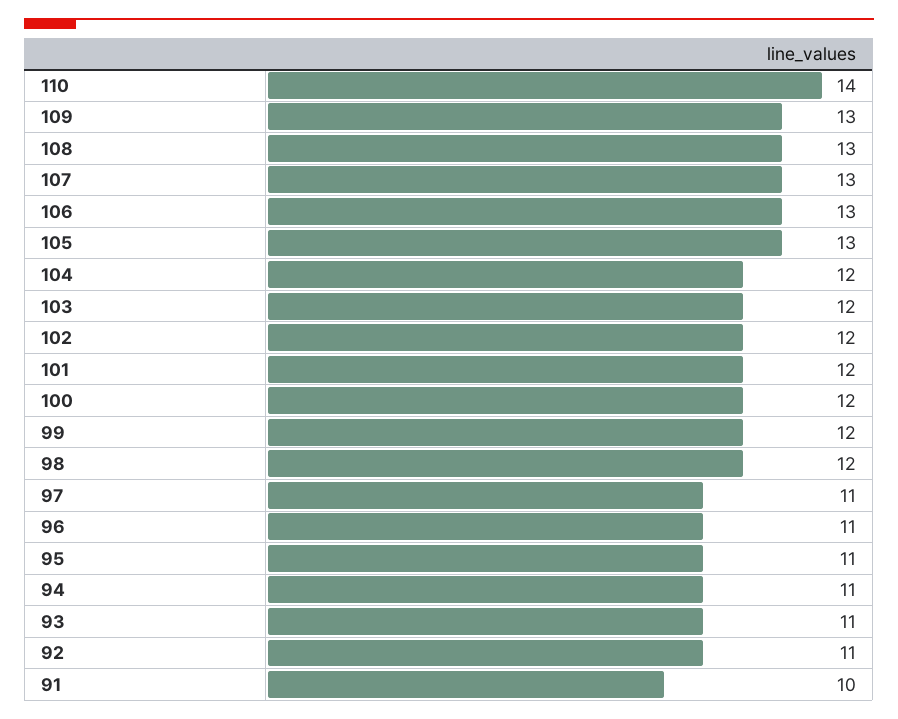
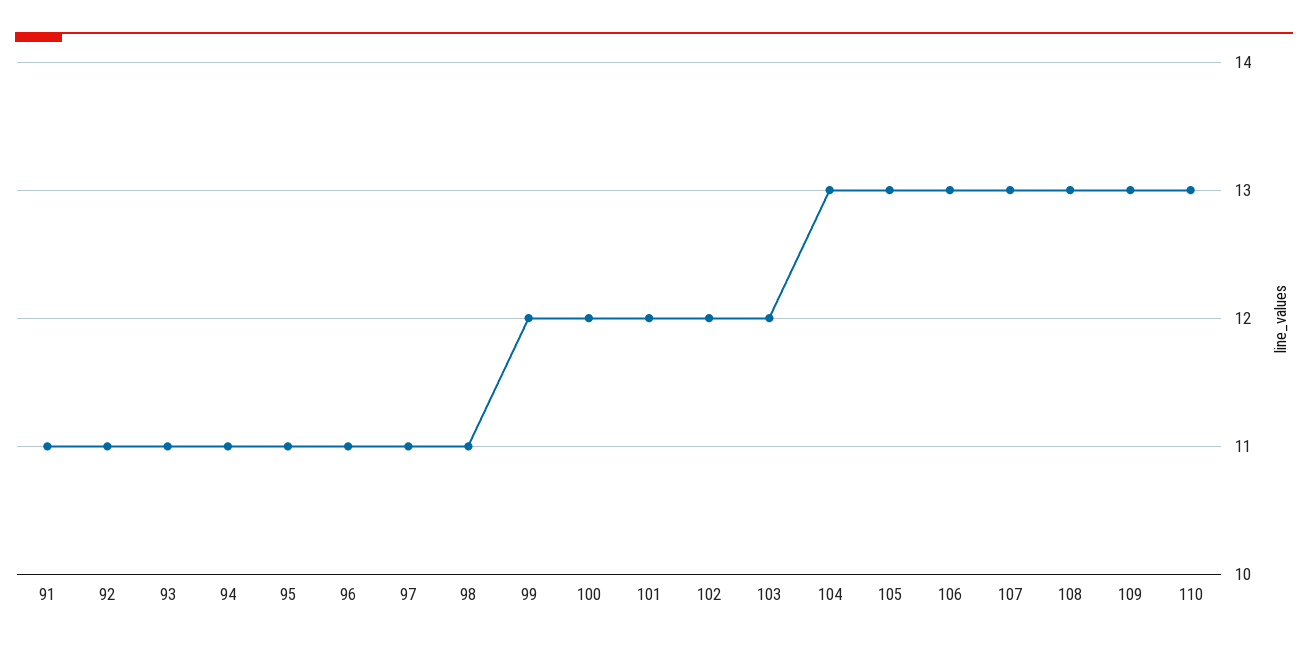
110: 14 -> 13
104: 12 -> 13
98: 12 -> 11
91: 10 -> 11

